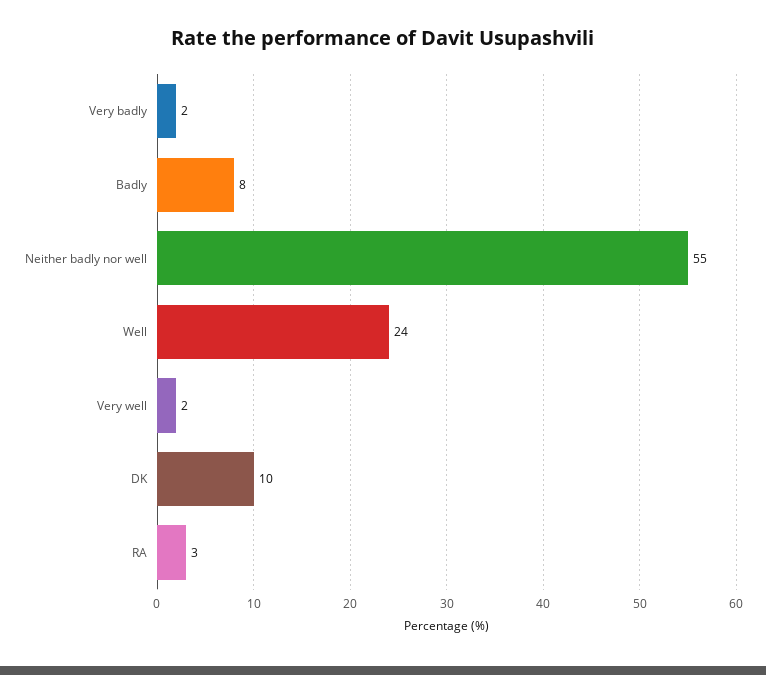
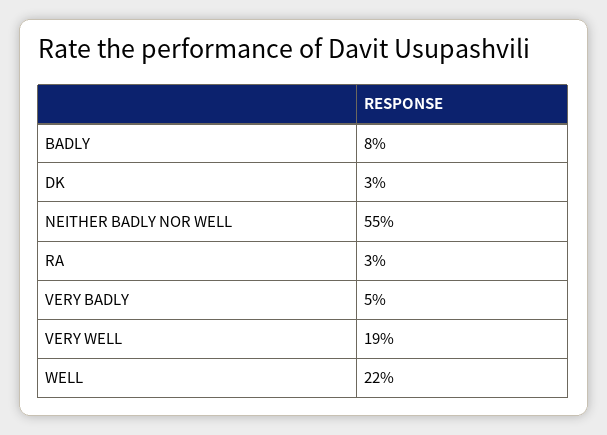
Very badly: 2 -> 5
Well: 24 -> 22
Very well: 2 -> 19
DK: 10 -> 3

